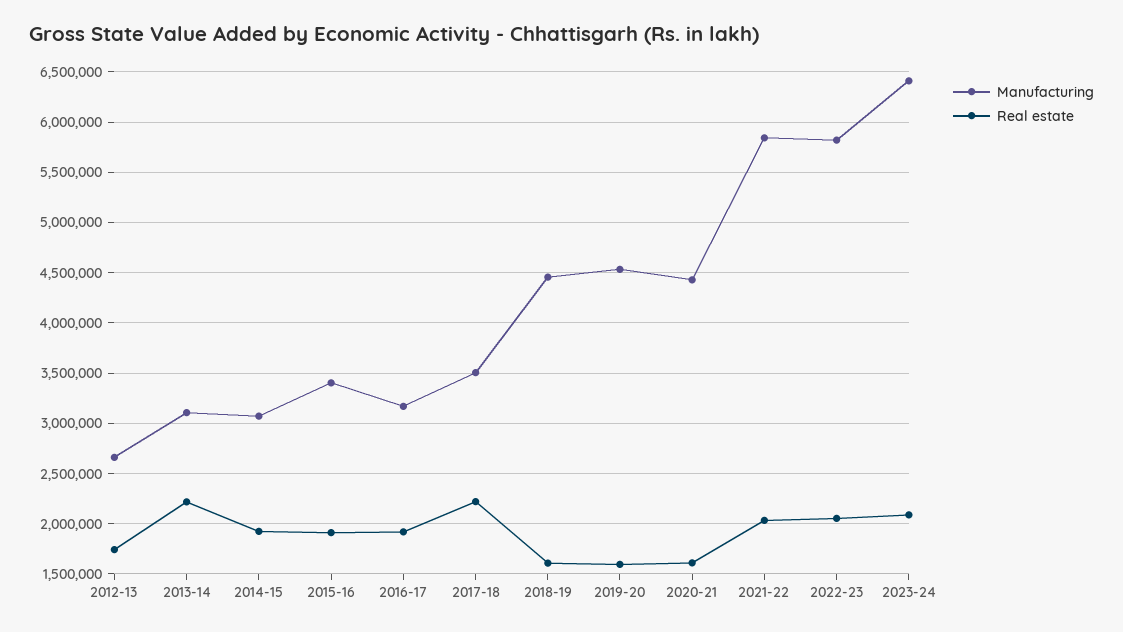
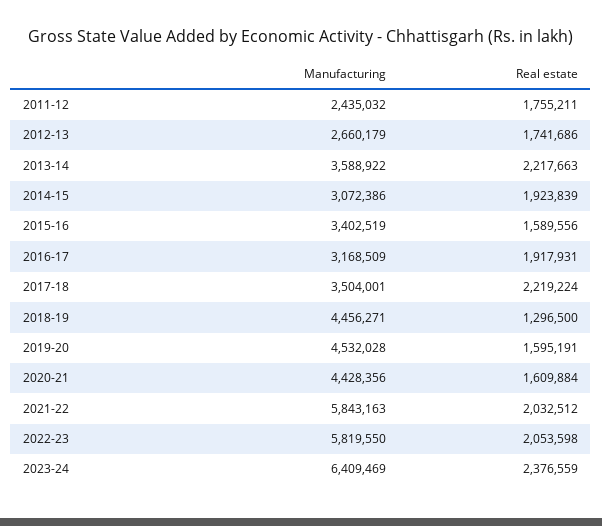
Manufacturing, 2013-14: 3100000 -> 3588922
Real estate, 2015-16: 1900000 -> 1589556
Real estate, 2018-19: 1600000 -> 1296500
Real estate, 2023-24: 2100000 -> 2376559
Manufacturing, 2011-12: none -> 2435032
Real estate, 2011-12: none -> 1755211

